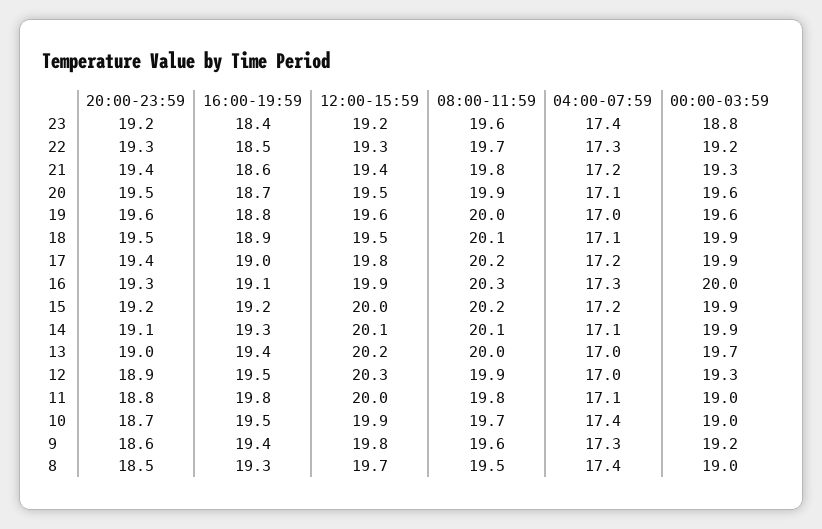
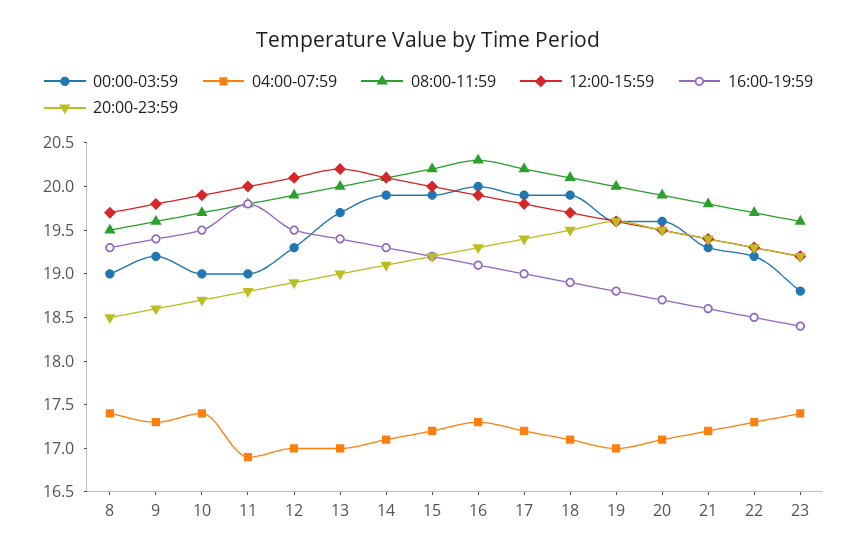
12:00-15:59, 18: 19.5 -> 19.7
12:00-15:59, 12: 20.3 -> 20.1
04:00-07:59, 11: 17.1 -> 16.9

